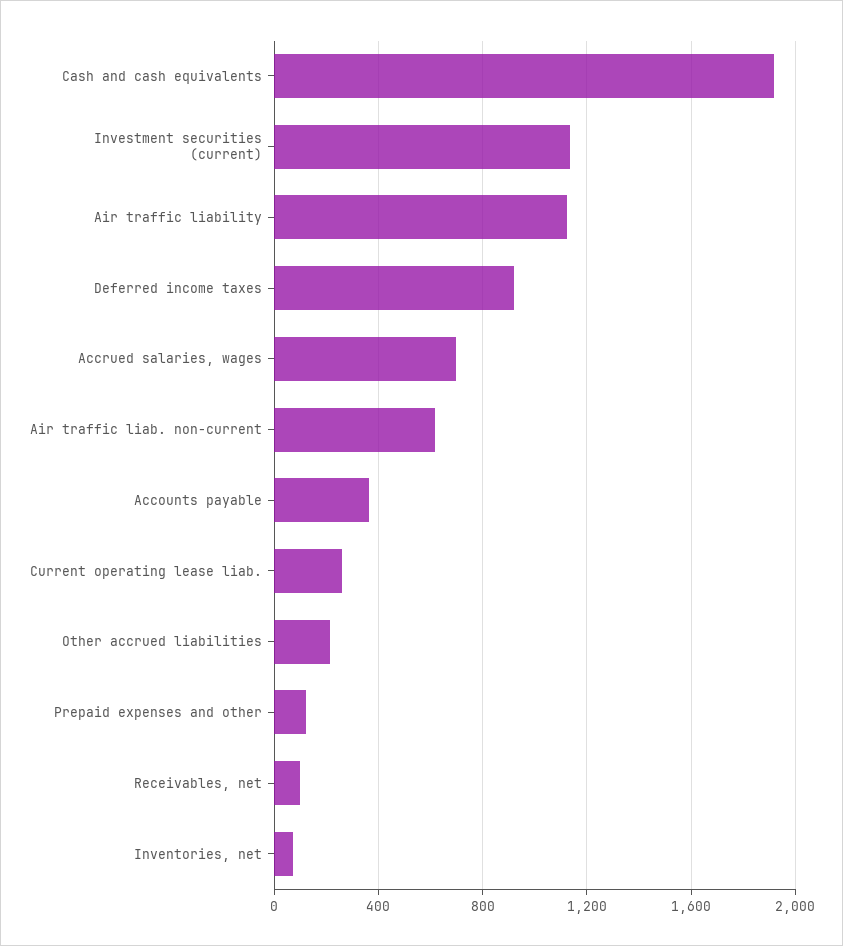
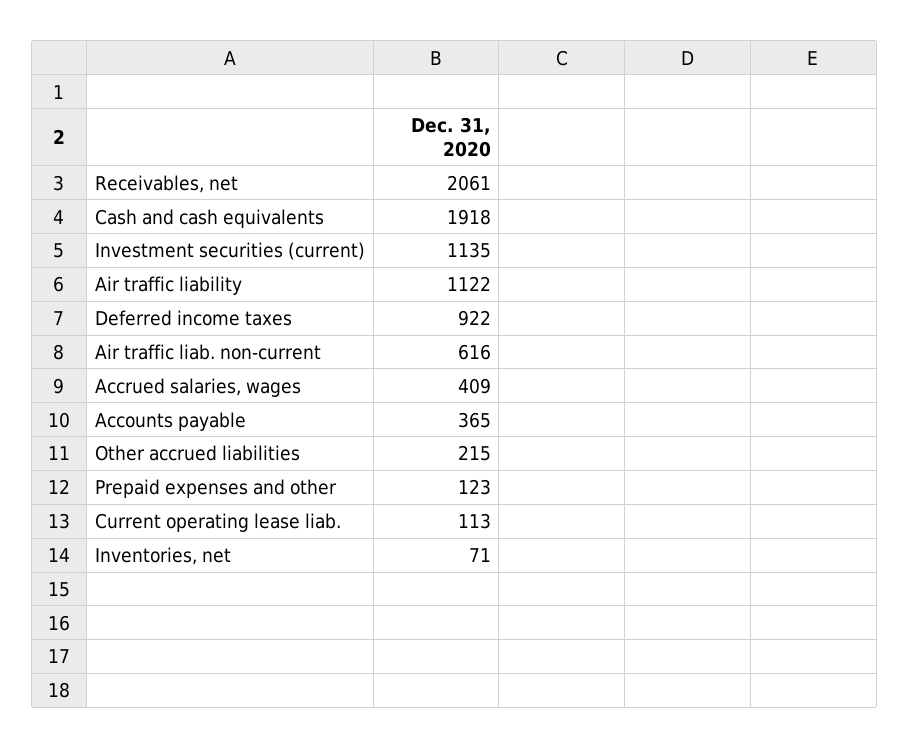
Accrued salaries, wages: 700 -> 409
Current operating lease liab.: 250 -> 113
Receivables, net: 100 -> 2061

